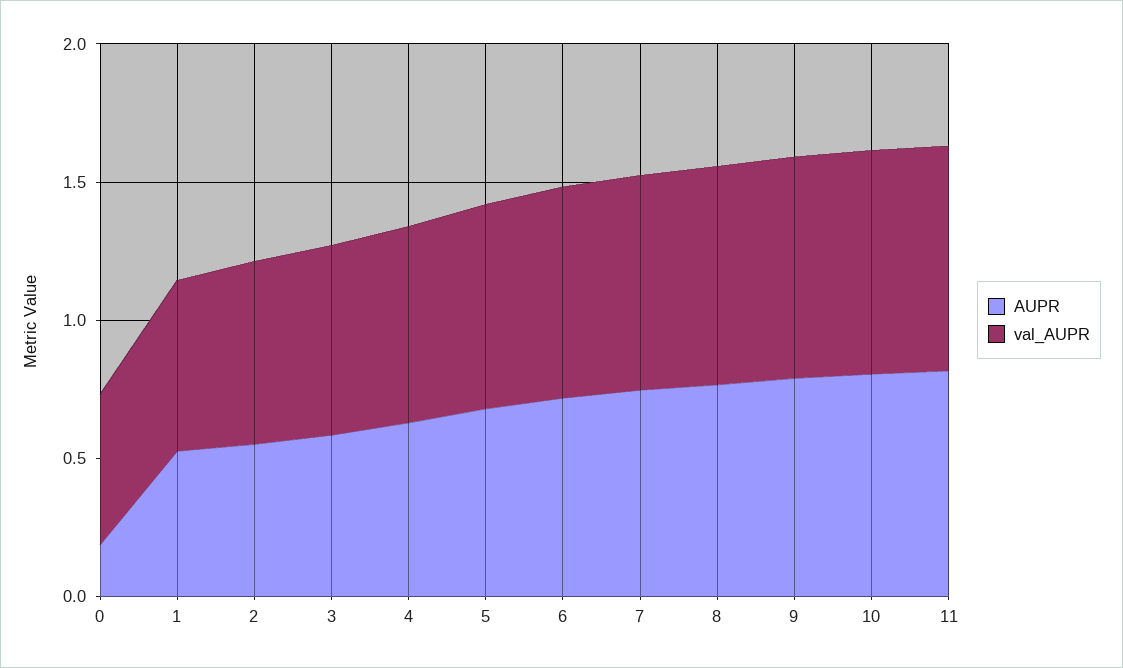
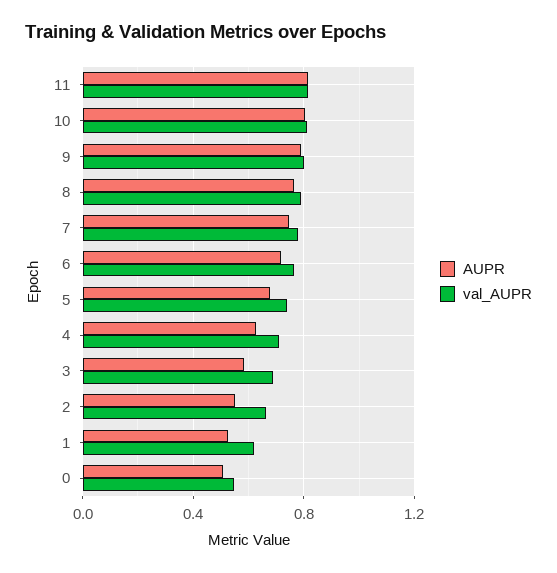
AUPR, 0: 0.2 -> 0.5

